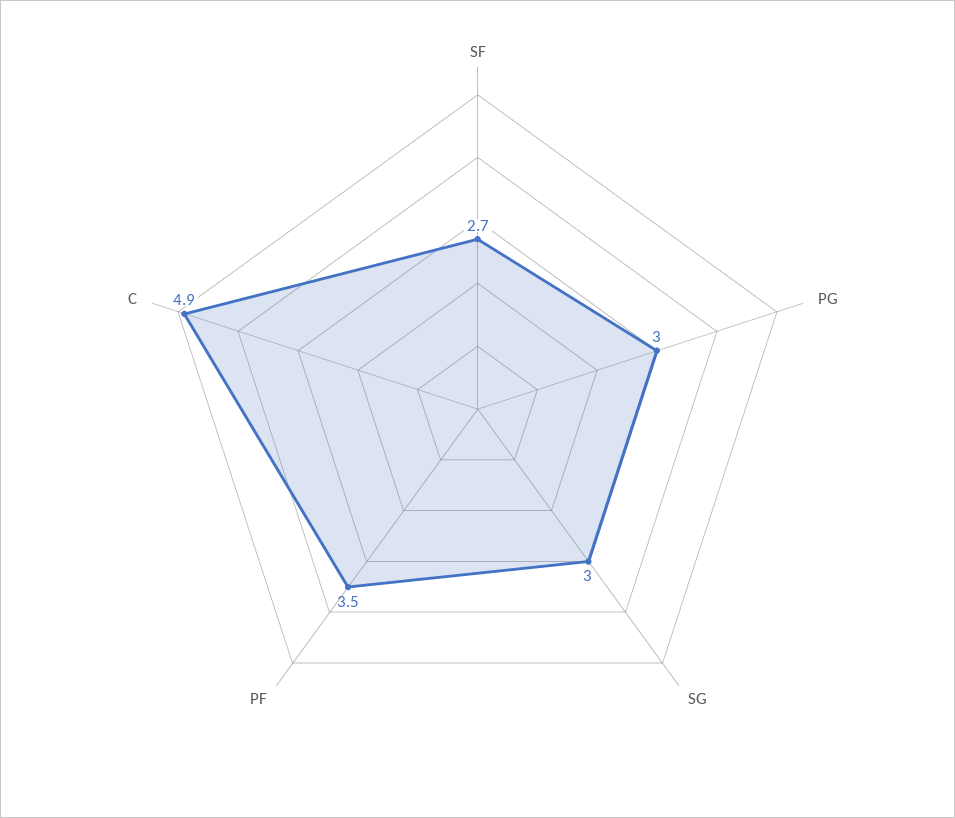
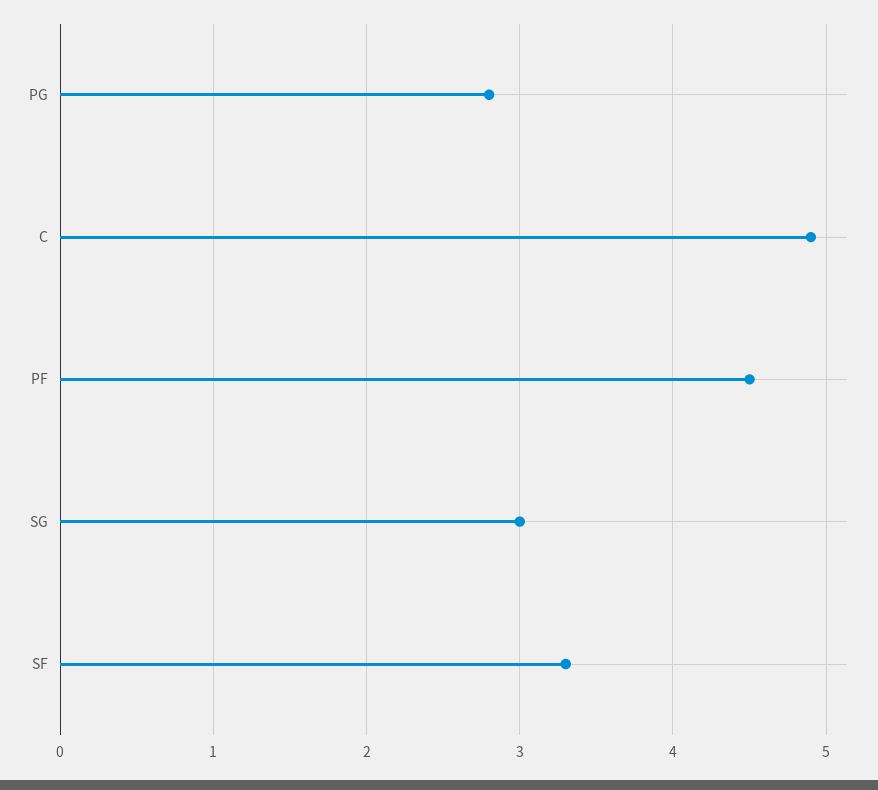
SF: 2.7 -> 3.3
PG: 3 -> 2.8
PF: 3.5 -> 4.5

